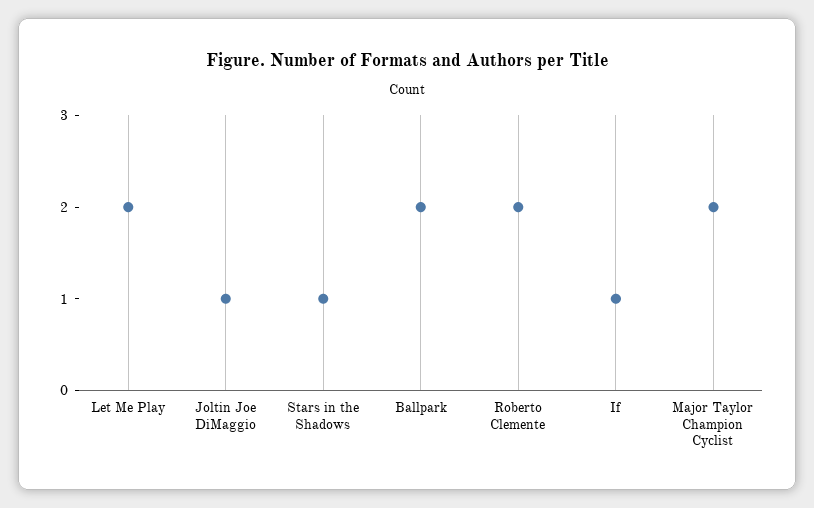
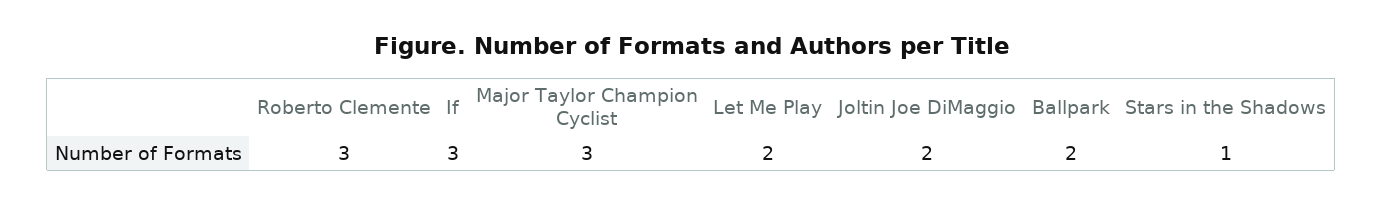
Joltin Joe DiMaggio: 1 -> 2
Roberto Clemente: 2 -> 3
If: 1 -> 3
Major Taylor Champion Cyclist: 2 -> 3

